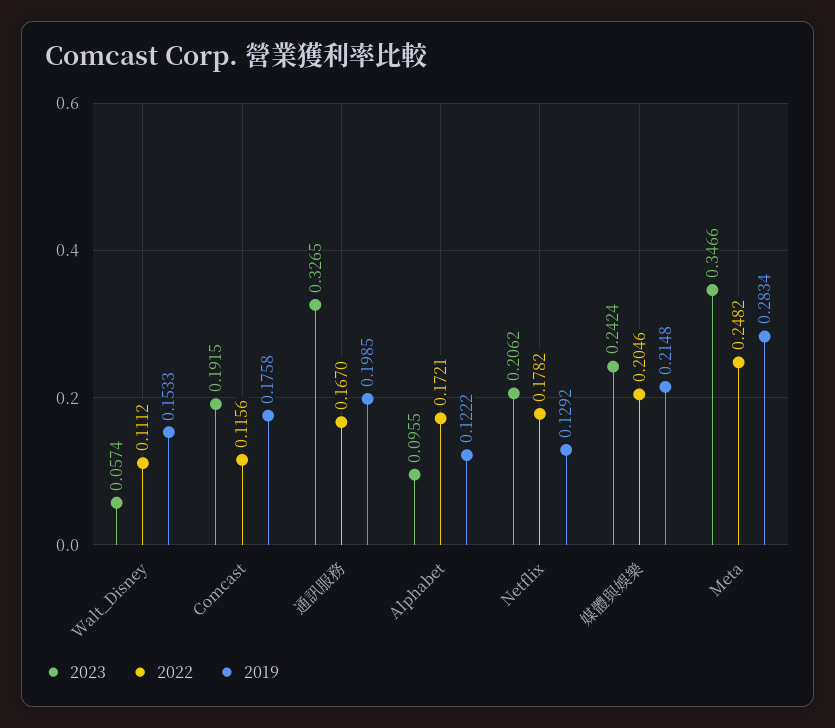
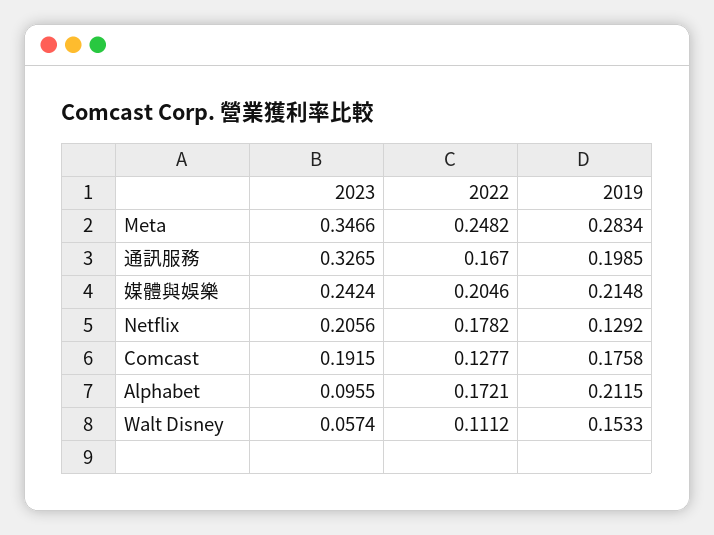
2022, Comcast: 0.1156 -> 0.1277
2019, Alphabet: 0.1222 -> 0.2115
2023, Netflix: 0.2062 -> 0.2056

